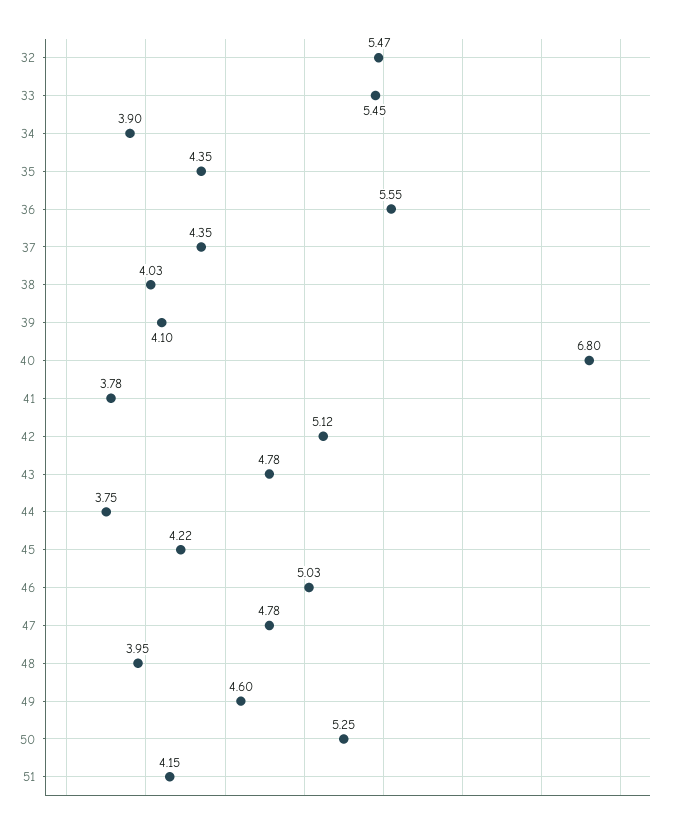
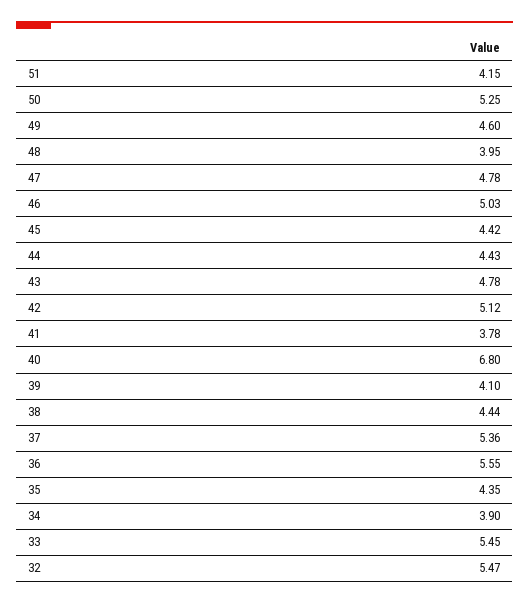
37: 4.35 -> 5.36
38: 4.03 -> 4.44
44: 3.75 -> 4.43
45: 4.22 -> 4.42

